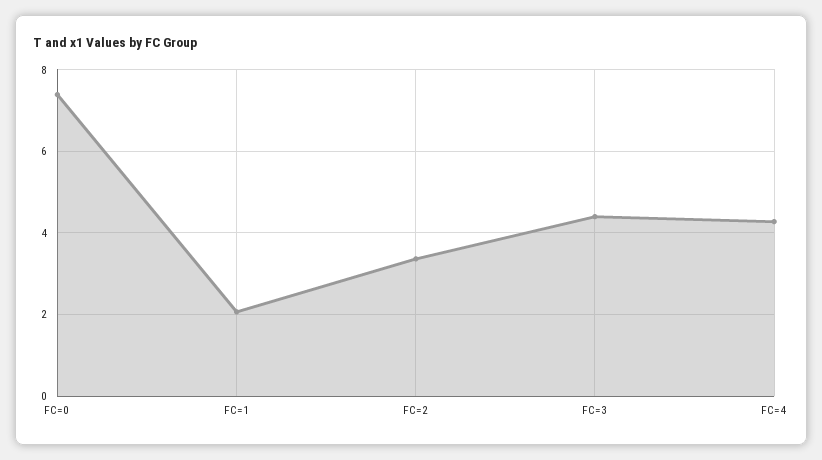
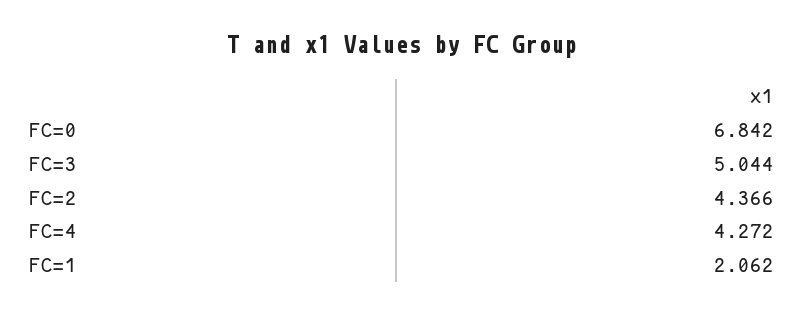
FC=0: 7.4 -> 6.842
FC=2: 3.4 -> 4.366
FC=3: 4.4 -> 5.044

